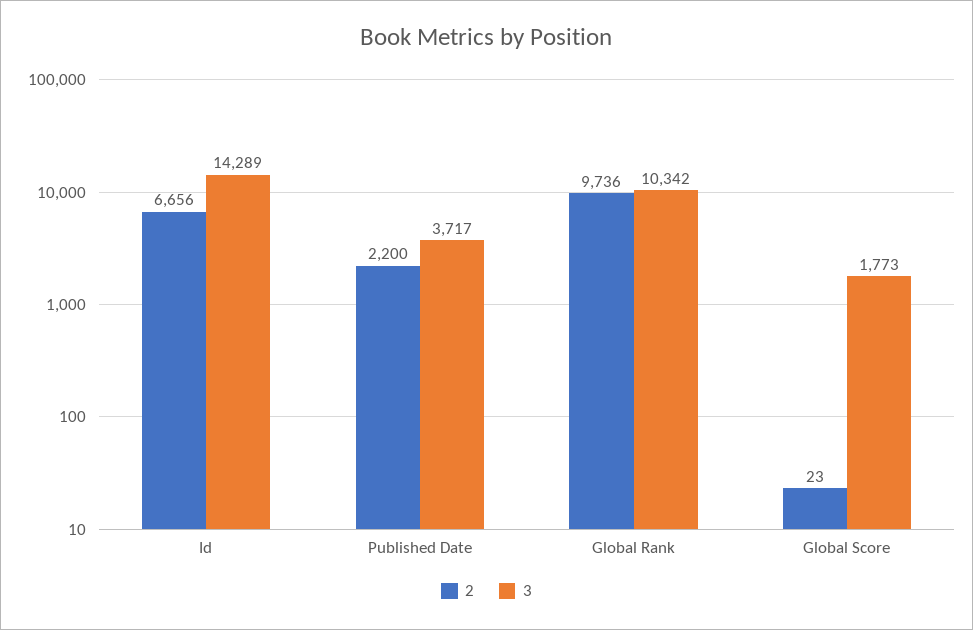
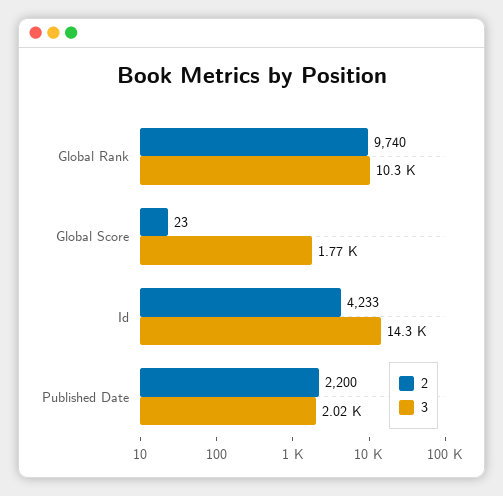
2, Id: 6656 -> 4233
3, Published Date: 3717 -> 2020
2, Global Rank: 9736 -> 9740

